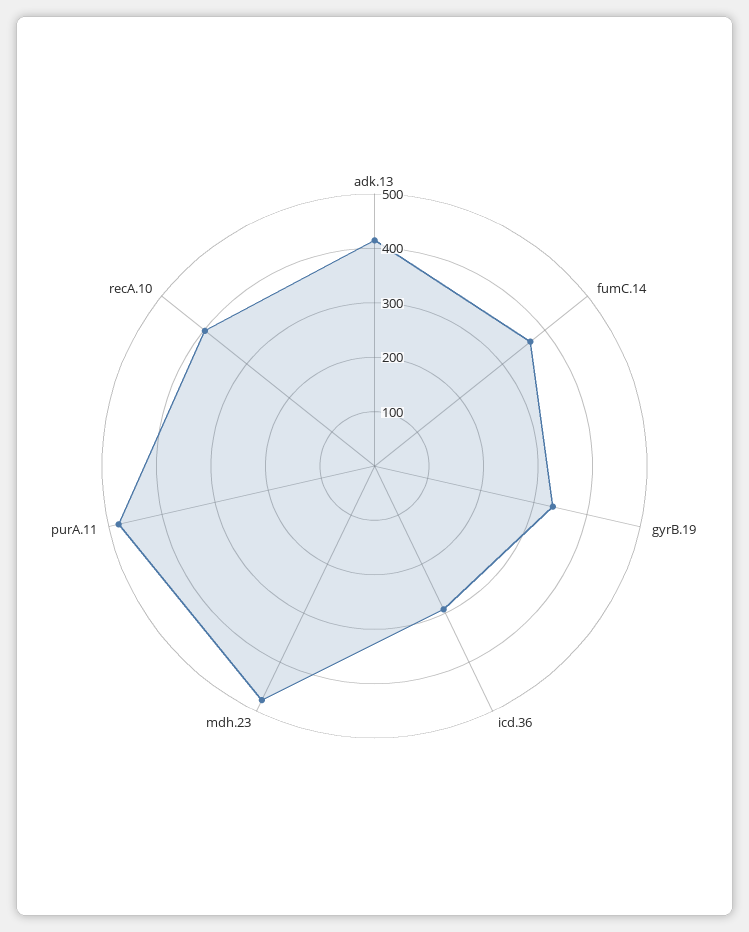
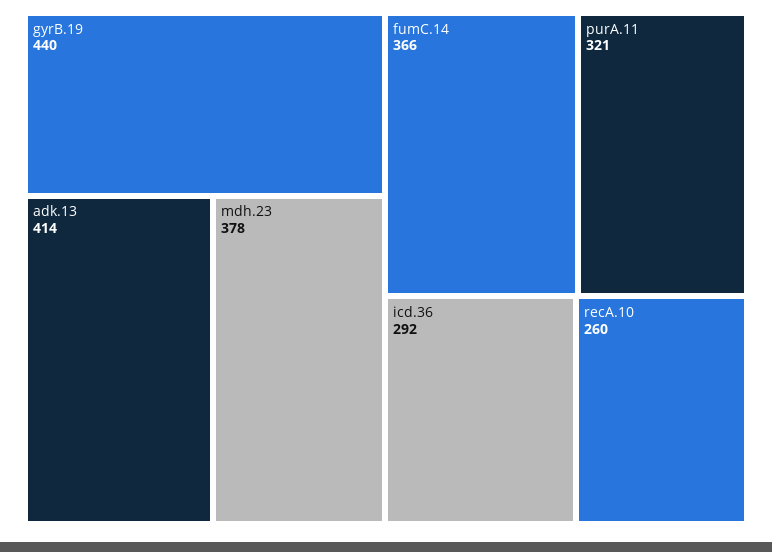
gyrB.19: 340 -> 440
mdh.23: 480 -> 378
purA.11: 480 -> 321
recA.10: 400 -> 260

